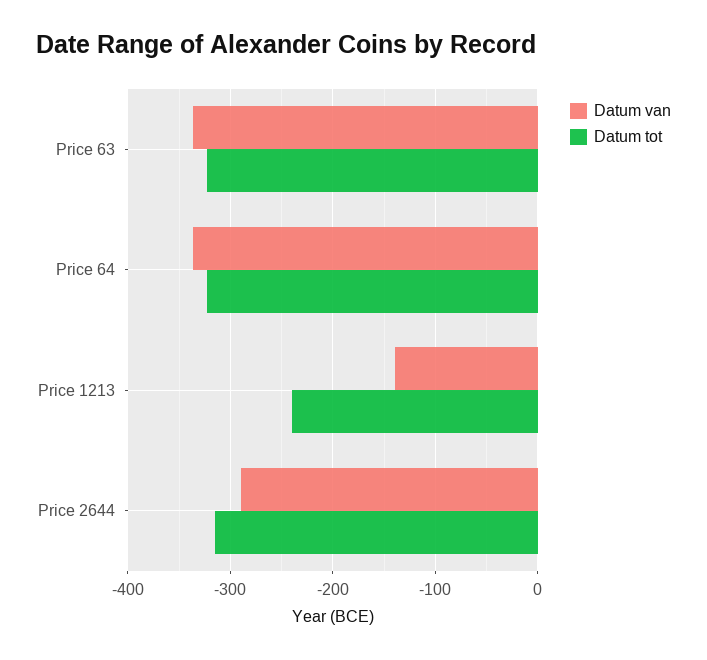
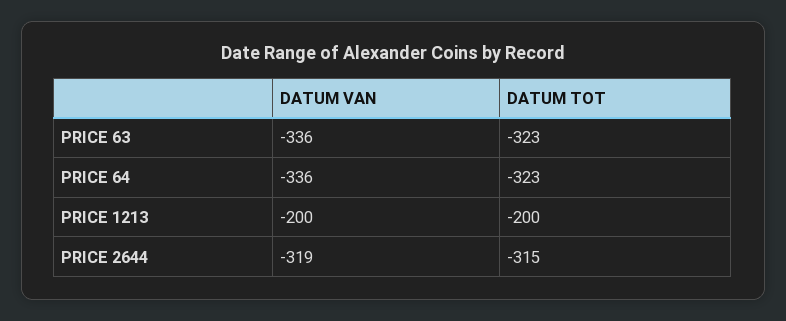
Datum van, Price 1213: -140 -> -200
Datum tot, Price 1213: -240 -> -200
Datum van, Price 2644: -290 -> -319

